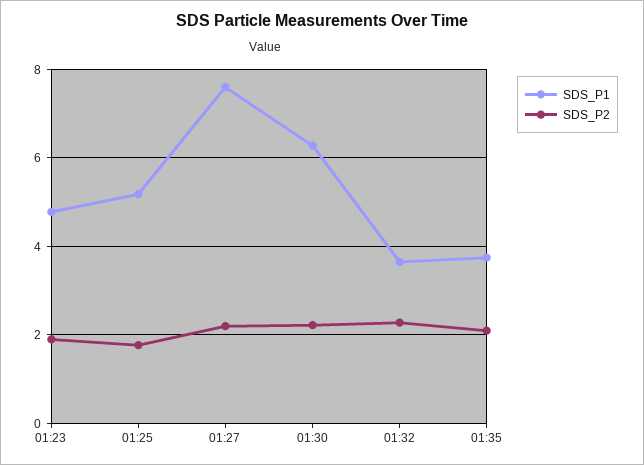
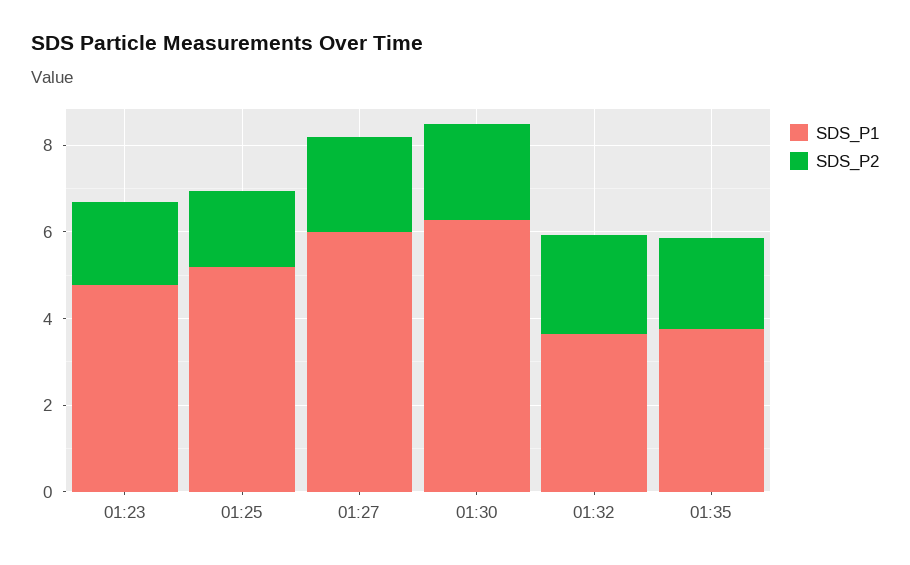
SDS_P1, 01:27: 7.6 -> 6

